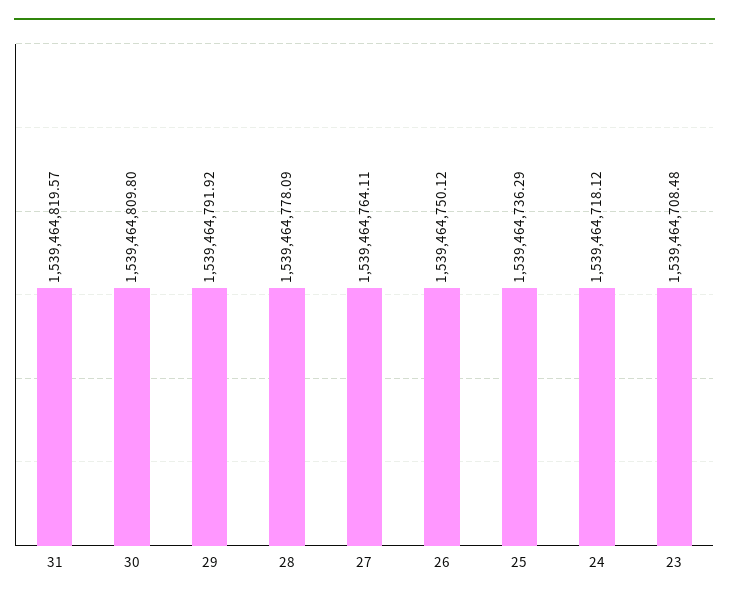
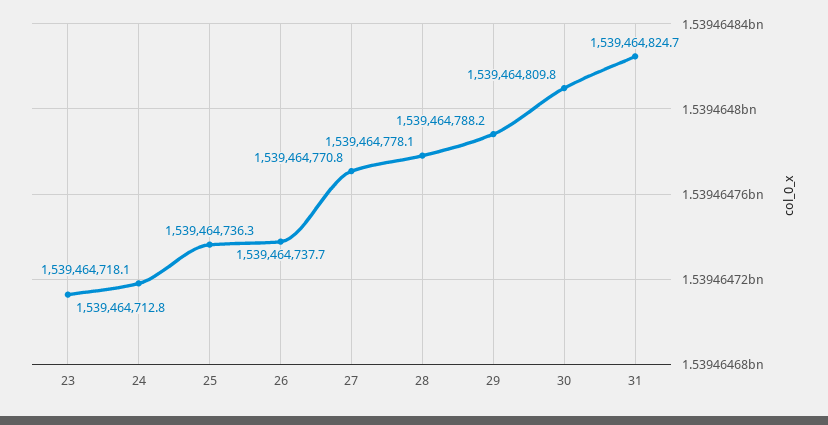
31: 1539464819.57 -> 1539464824.7
29: 1539464791.92 -> 1539464788.2
27: 1539464764.11 -> 1539464770.8
26: 1539464750.12 -> 1539464737.7
23: 1539464708.48 -> 1539464712.8

